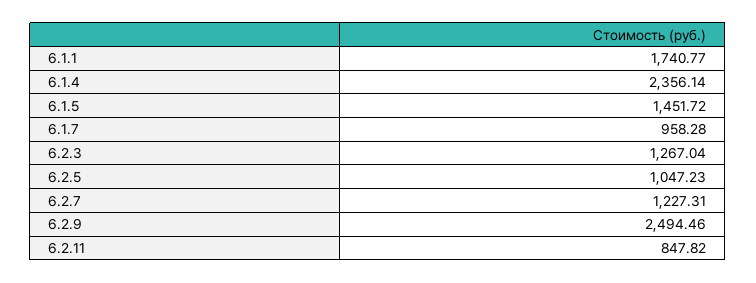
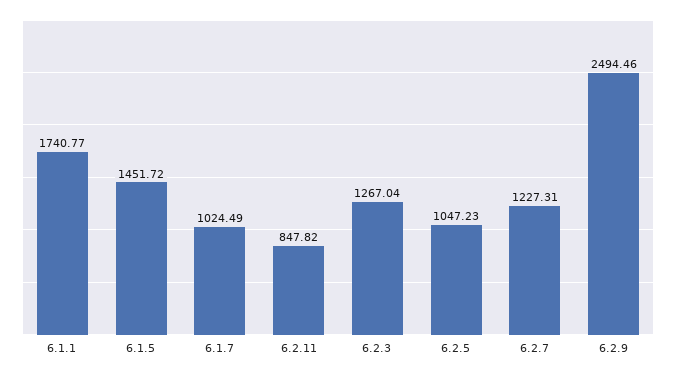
6.1.4: 2356.14 -> none
6.1.7: 958.28 -> 1024.49

